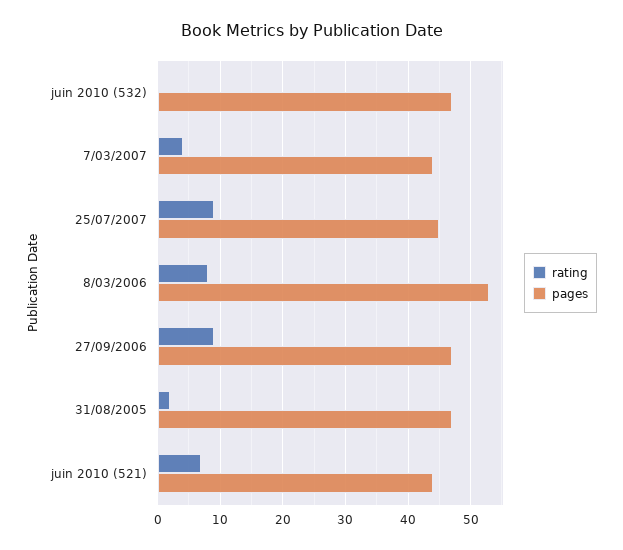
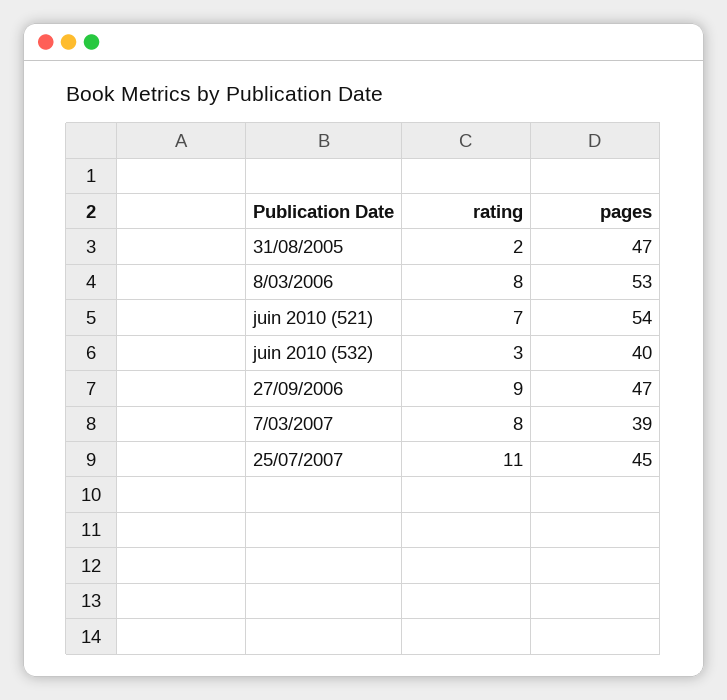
rating, juin 2010 (532): 0 -> 3
pages, juin 2010 (532): 47 -> 40
rating, 7/03/2007: 4 -> 8
pages, 7/03/2007: 44 -> 39
rating, 25/07/2007: 9 -> 11
pages, juin 2010 (521): 44 -> 54

